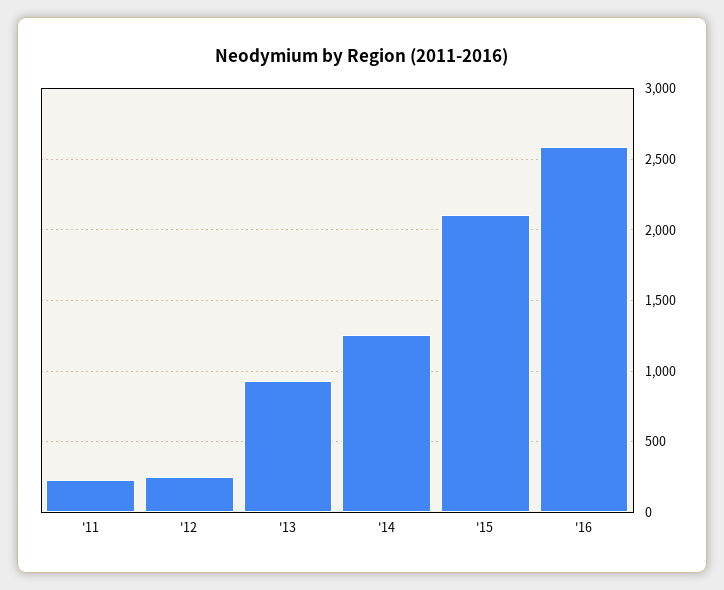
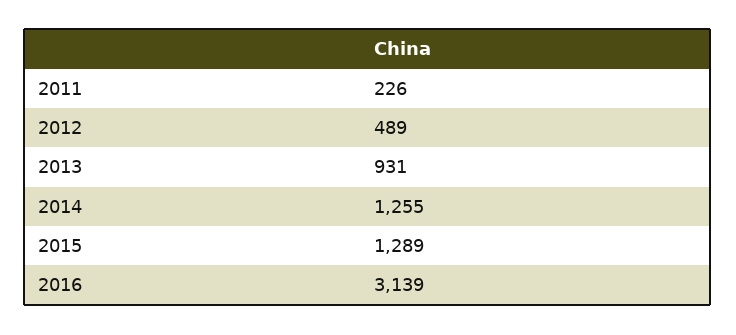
'12: 250 -> 489
'15: 2100 -> 1289
'16: 2600 -> 3139

